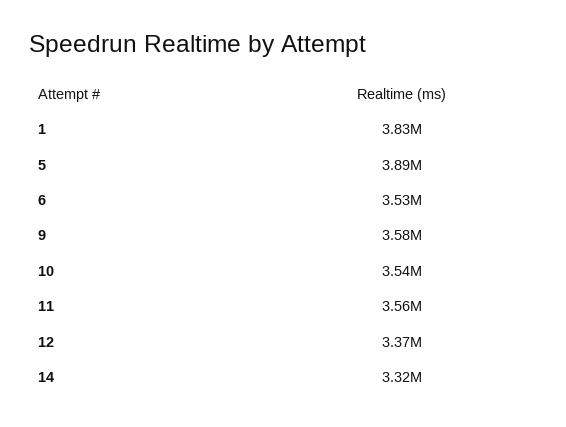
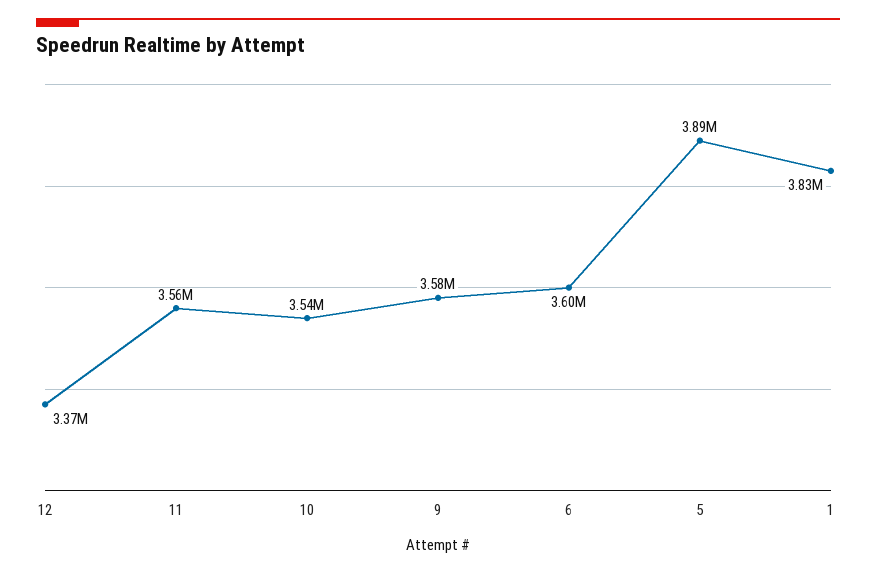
6: 3530000 -> 3600000
14: 3320000 -> none

